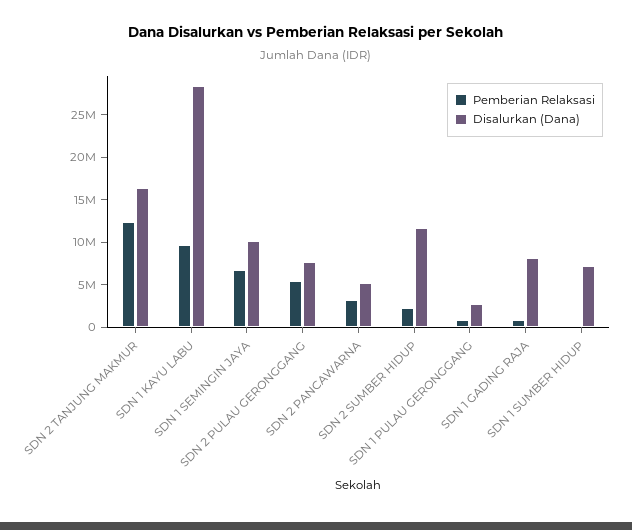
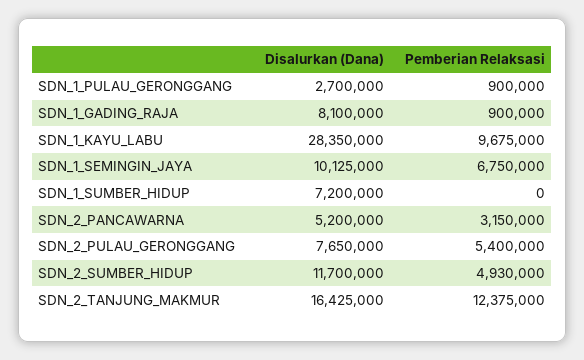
Pemberian Relaksasi, SDN 2 SUMBER HIDUP: 2000000 -> 4930000

